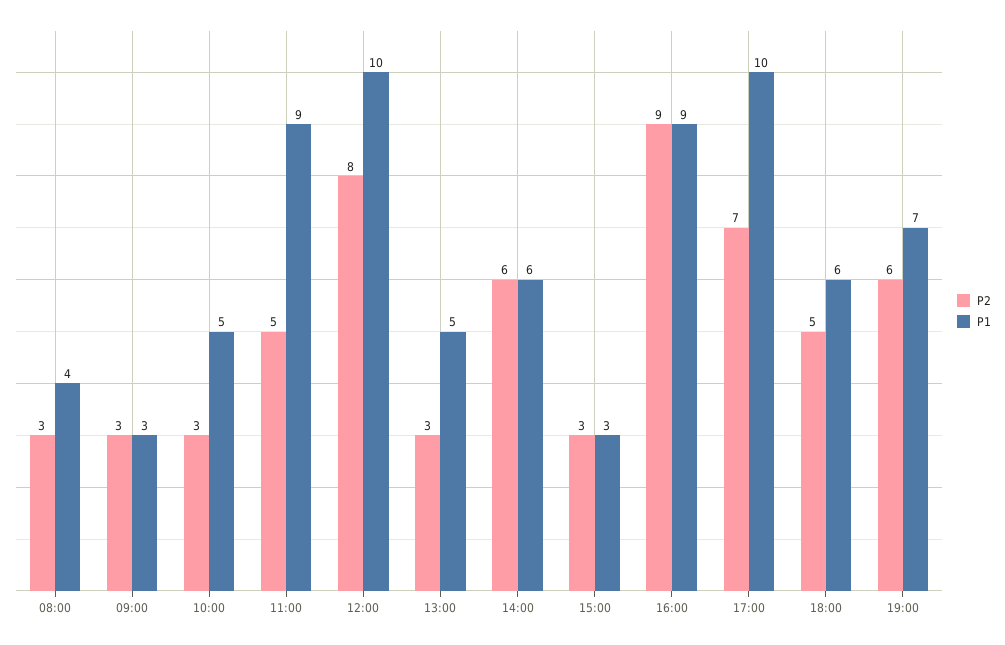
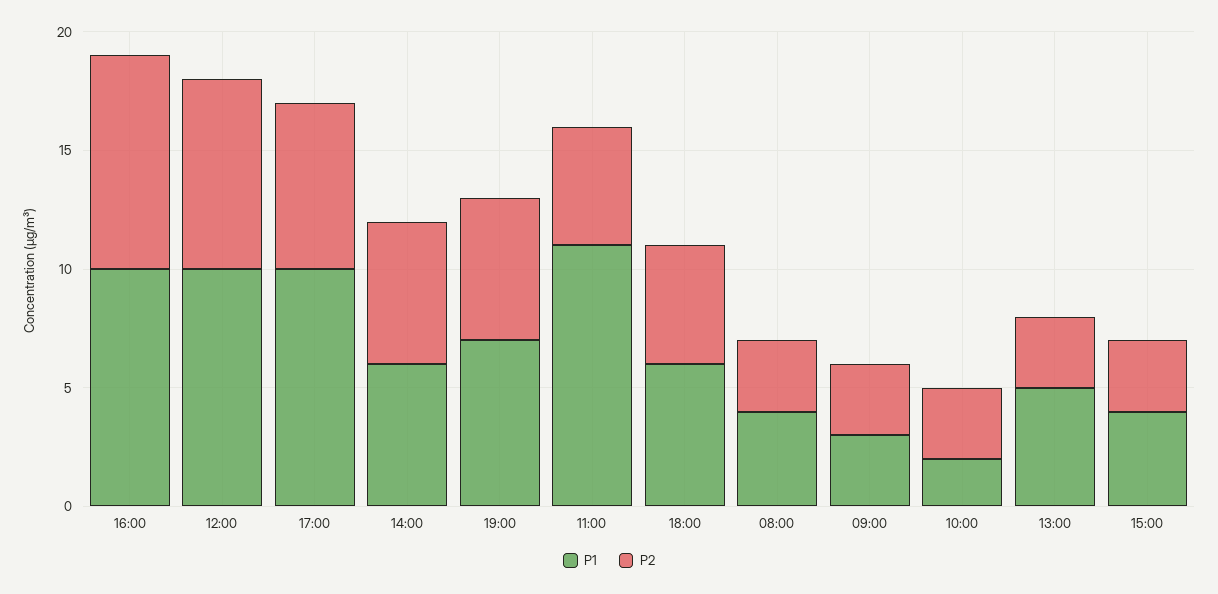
P1, 10:00: 5 -> 2
P1, 11:00: 9 -> 11
P1, 15:00: 3 -> 4
P1, 16:00: 9 -> 10

